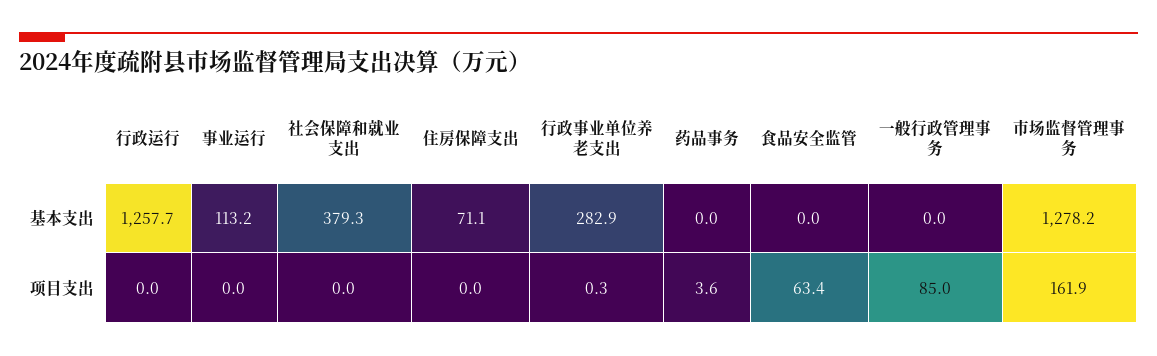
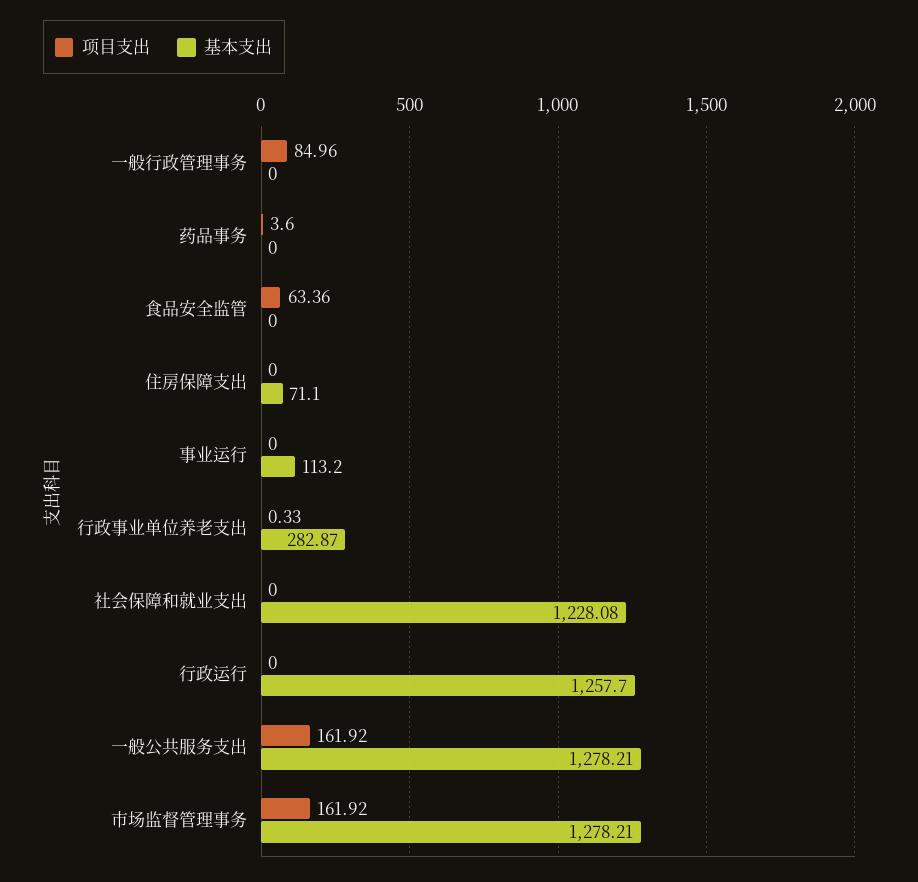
基本支出, 社会保障和就业支出: 379.3 -> 1228.08
项目支出, 一般公共服务支出: none -> 161.92
基本支出, 一般公共服务支出: none -> 1278.21

